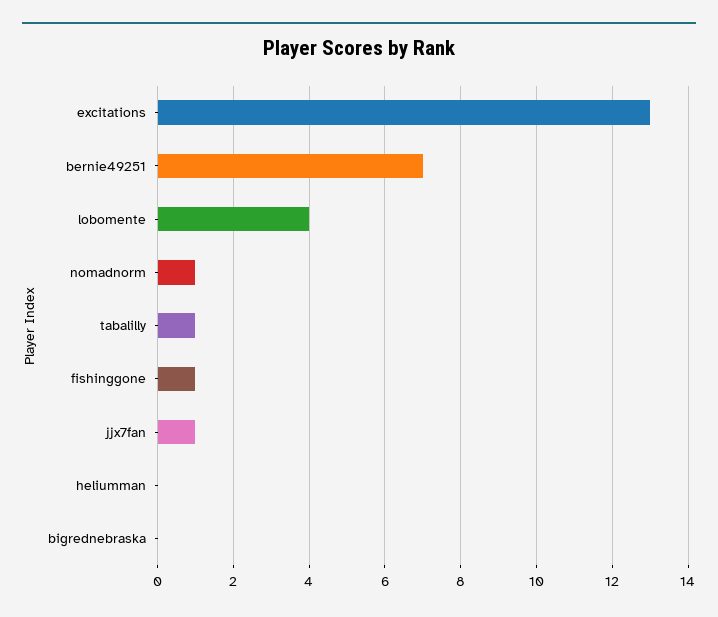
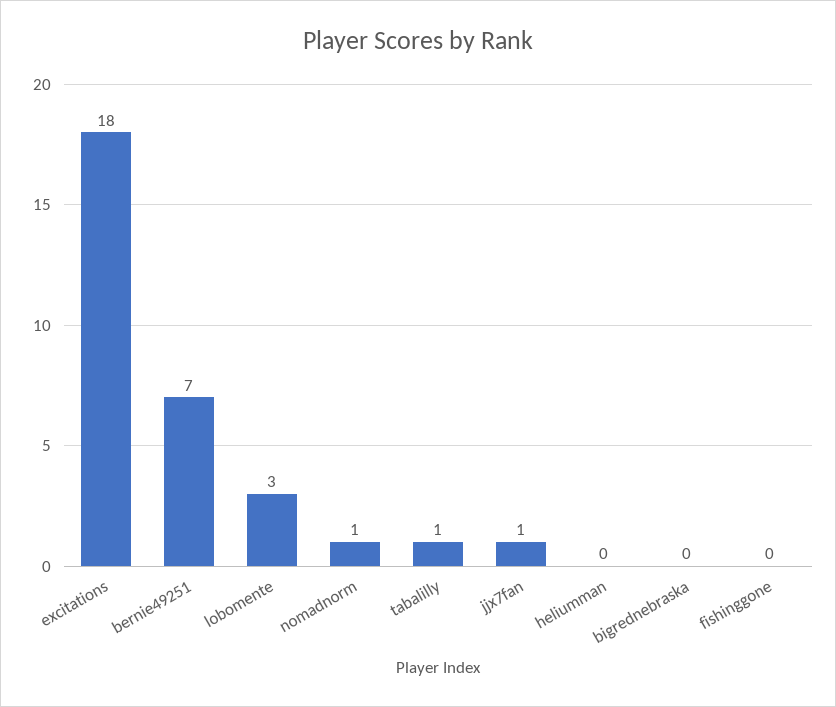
excitations: 13 -> 18
lobomente: 4 -> 3
fishinggone: 1 -> 0

